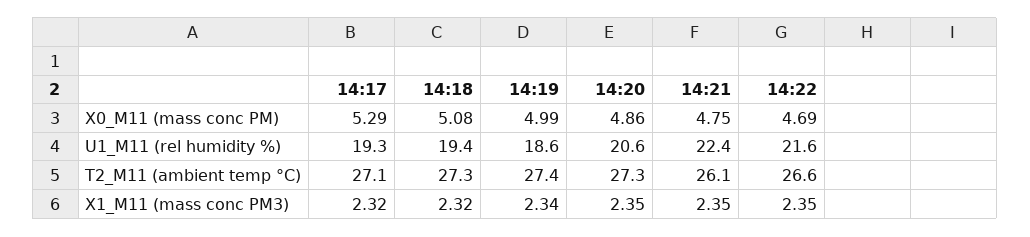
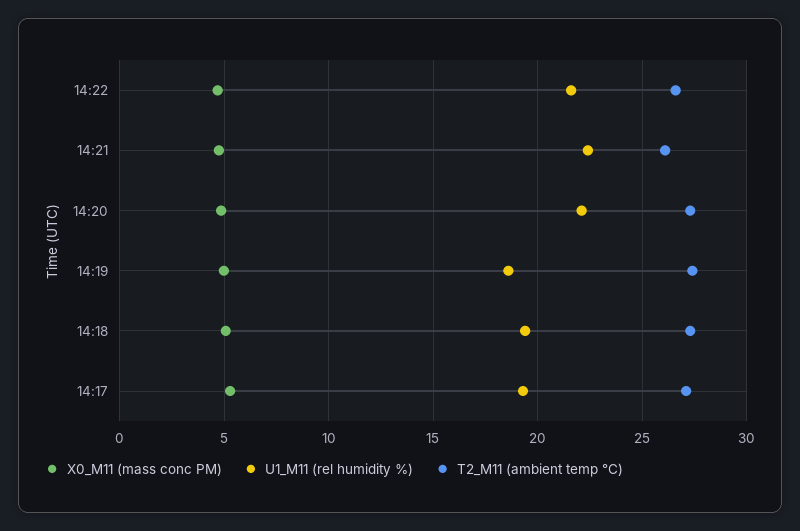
U1_M11 (rel humidity %), 14:20: 20.6 -> 22
X1_M11 (mass conc PM3), 14:17: 2.32 -> none
X1_M11 (mass conc PM3), 14:18: 2.32 -> none
X1_M11 (mass conc PM3), 14:19: 2.34 -> none
X1_M11 (mass conc PM3), 14:20: 2.35 -> none
X1_M11 (mass conc PM3), 14:21: 2.35 -> none
X1_M11 (mass conc PM3), 14:22: 2.35 -> none

